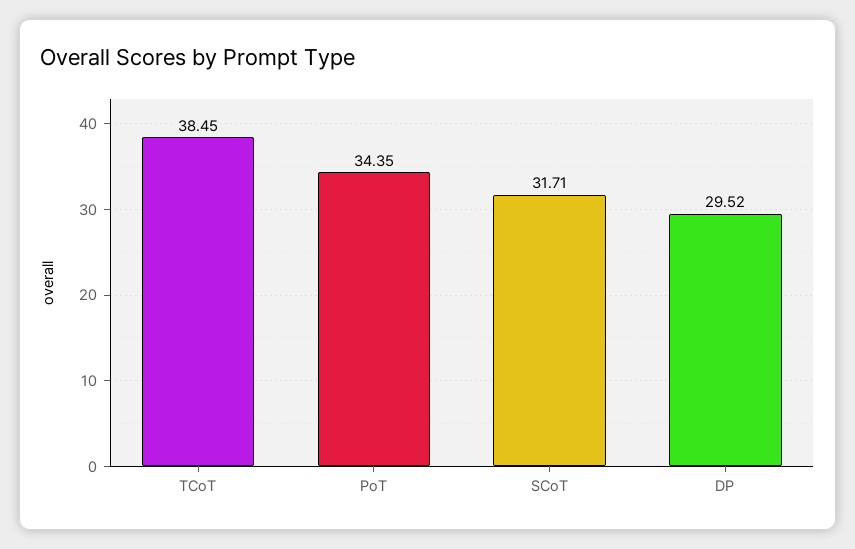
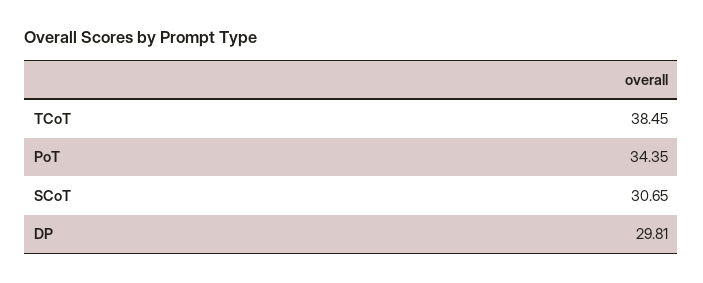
SCoT: 31.71 -> 30.65
DP: 29.52 -> 29.81

